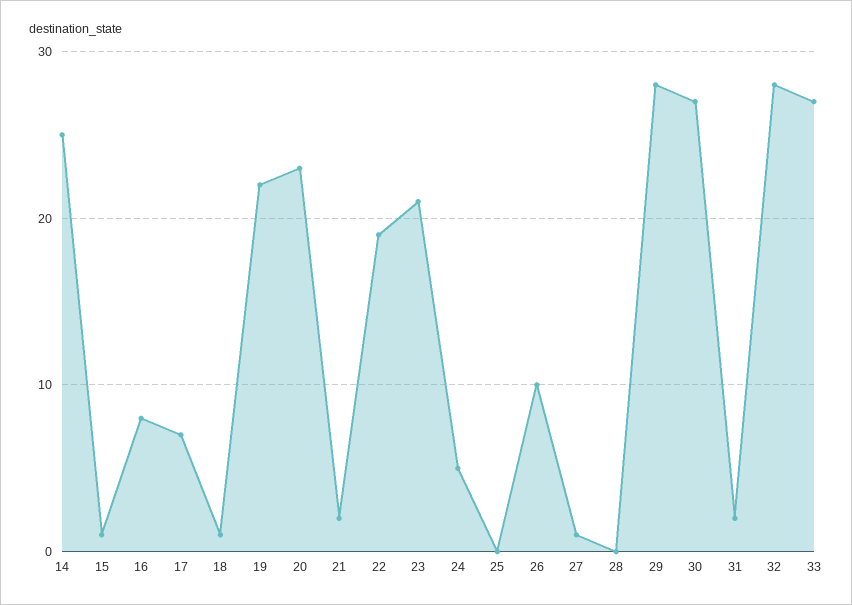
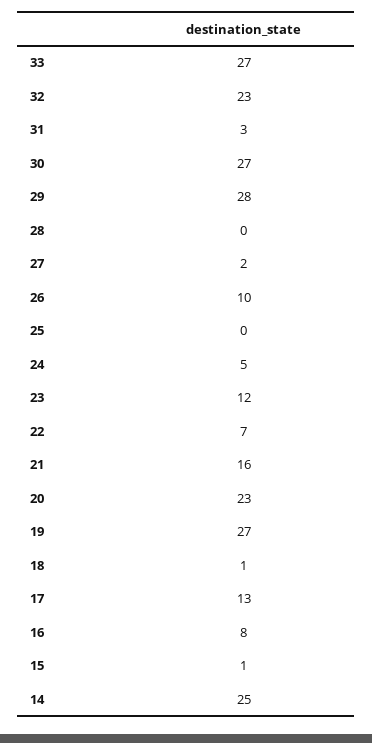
17: 7 -> 13
19: 22 -> 27
21: 2 -> 16
22: 19 -> 7
23: 21 -> 12
27: 1 -> 2
31: 2 -> 3
32: 28 -> 23

